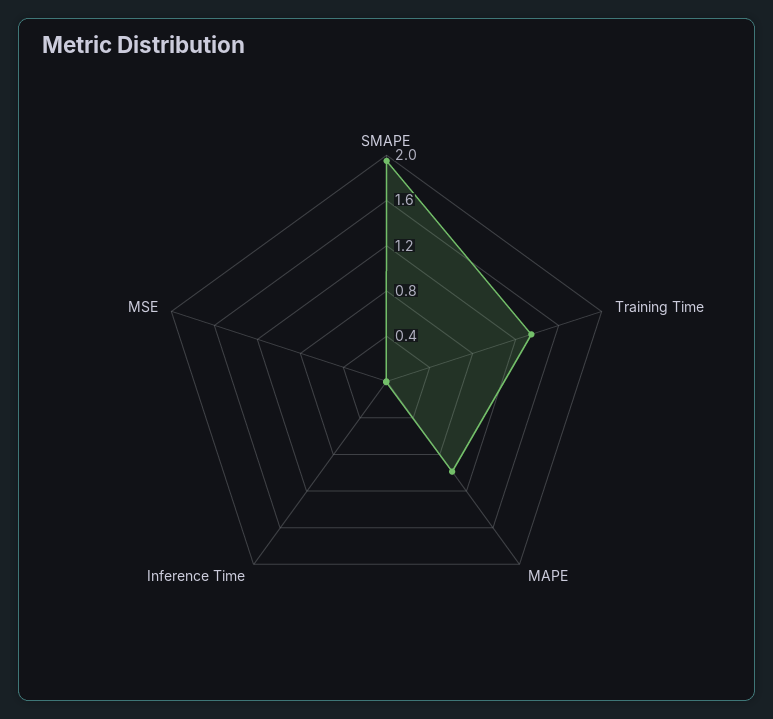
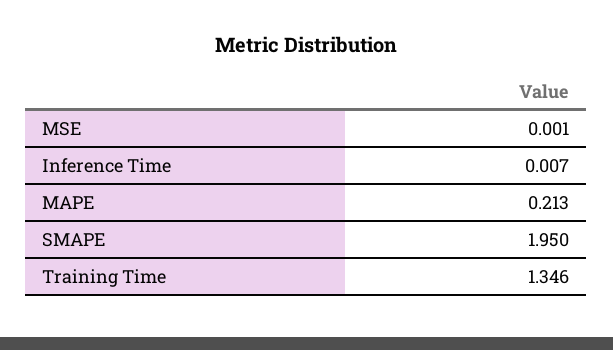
MAPE: 1 -> 0.213

